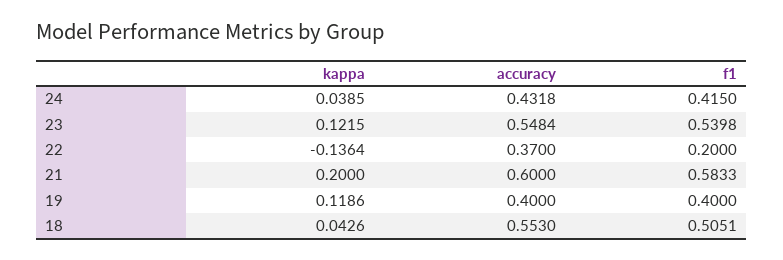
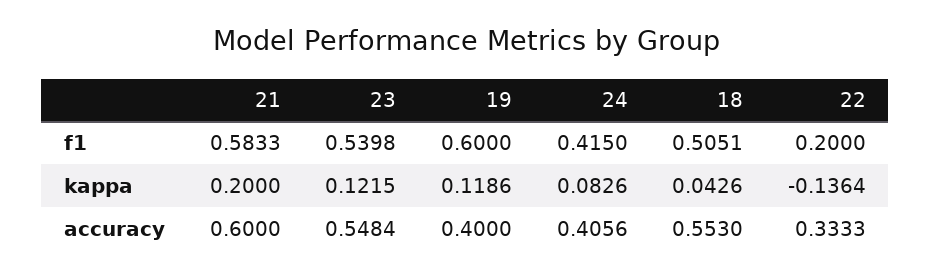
kappa, 24: 0.0385 -> 0.0826
accuracy, 24: 0.4318 -> 0.4056
accuracy, 22: 0.37 -> 0.3333
f1, 19: 0.4 -> 0.6

